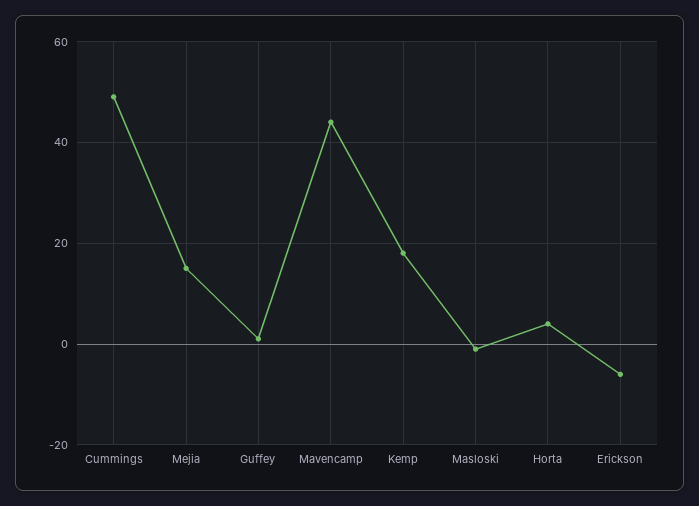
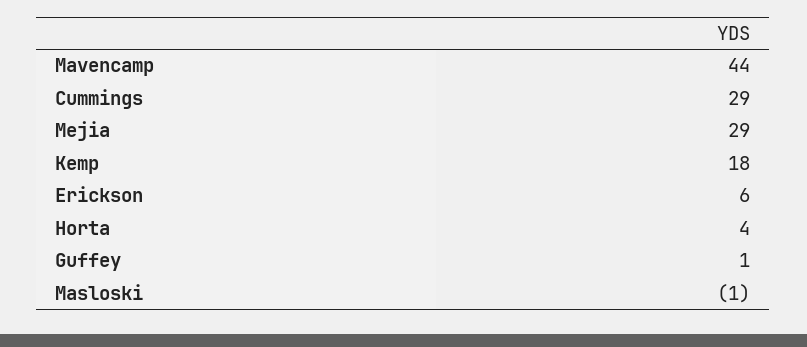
Cummings: 50 -> 29
Mejia: 15 -> 29
Erickson: -5 -> 6

